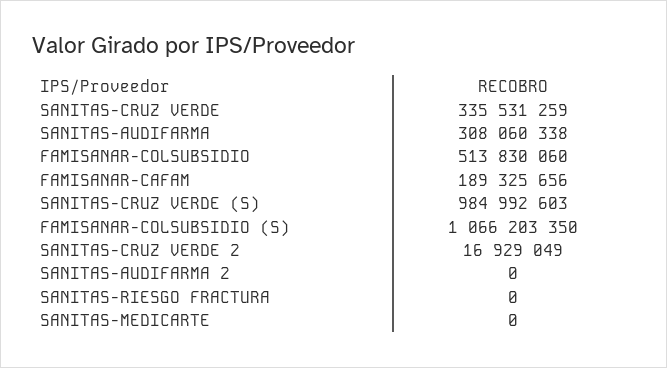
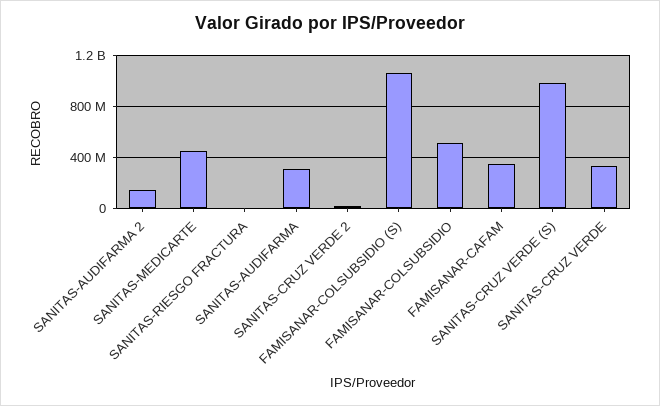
FAMISANAR-CAFAM: 189325656 -> 350000000
SANITAS-AUDIFARMA 2: 0 -> 150000000
SANITAS-MEDICARTE: 0 -> 450000000

